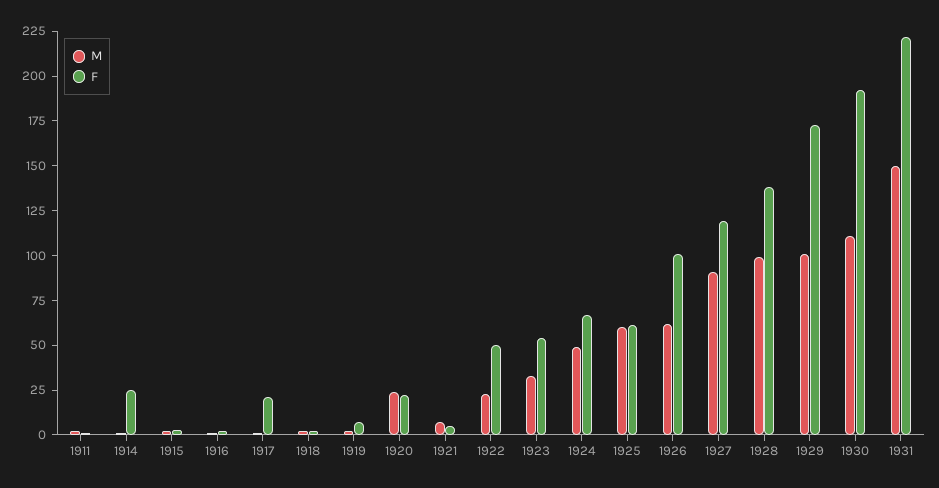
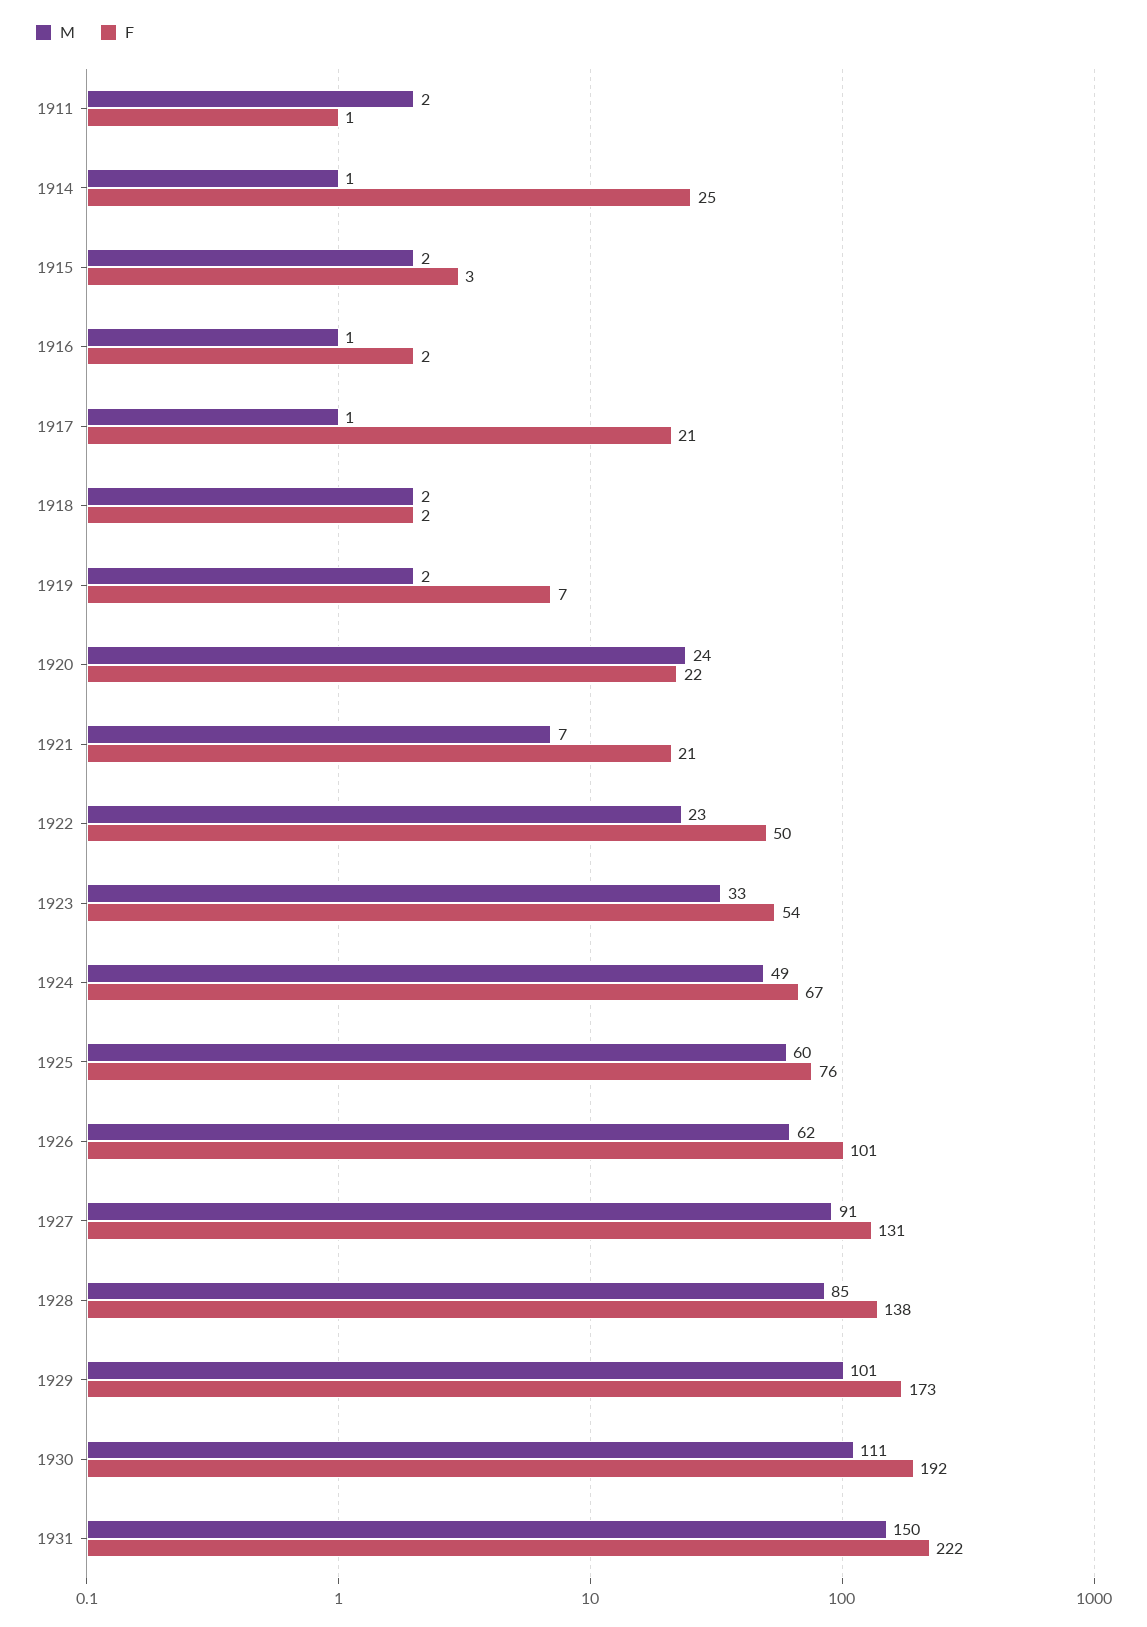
F, 1921: 5 -> 21
F, 1925: 60 -> 76
F, 1927: 120 -> 131
M, 1928: 100 -> 85

